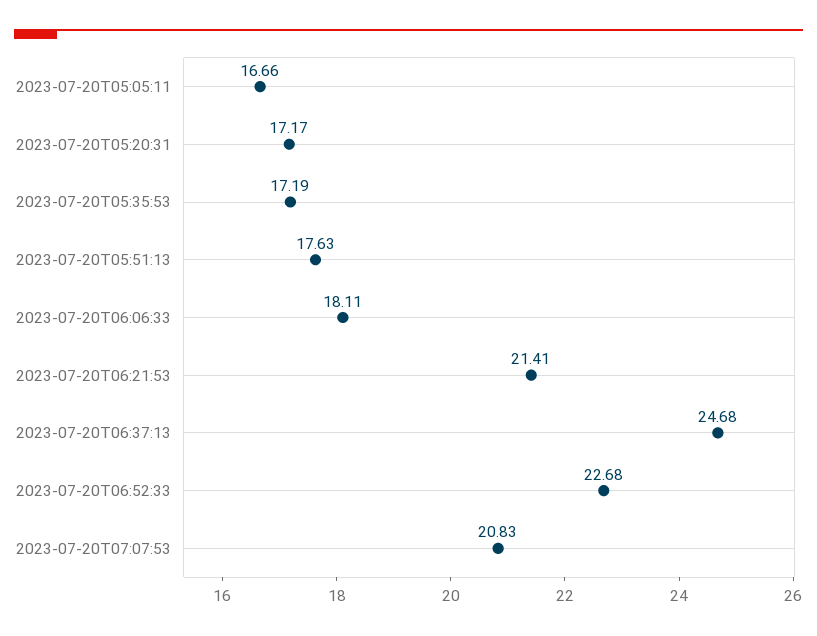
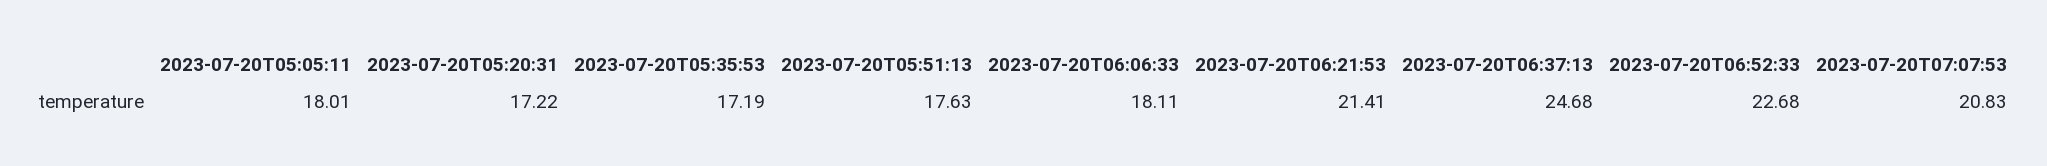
2023-07-20T05:05:11: 16.66 -> 18.01
2023-07-20T05:20:31: 17.17 -> 17.22

